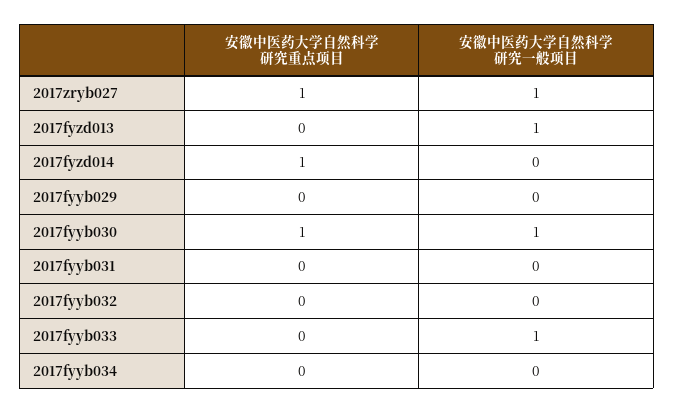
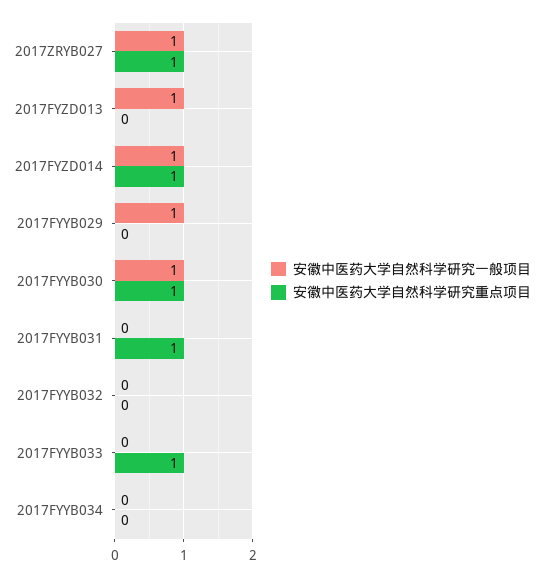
安徽中医药大学自然科学研究一般项目, 2017fyzd014: 0 -> 1
安徽中医药大学自然科学研究一般项目, 2017fyyb029: 0 -> 1
安徽中医药大学自然科学研究重点项目, 2017fyyb031: 0 -> 1
安徽中医药大学自然科学研究重点项目, 2017fyyb033: 0 -> 1
安徽中医药大学自然科学研究一般项目, 2017fyyb033: 1 -> 0

